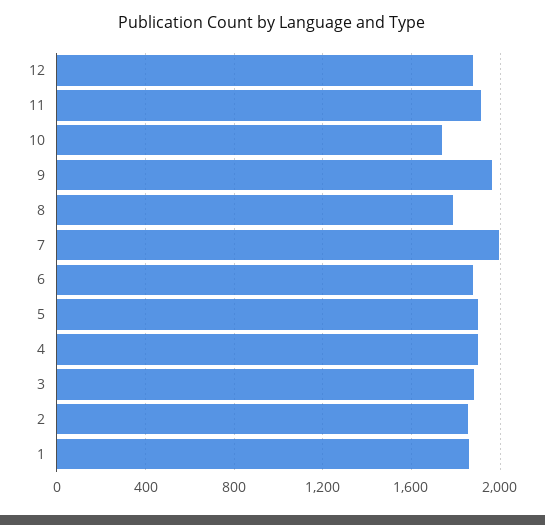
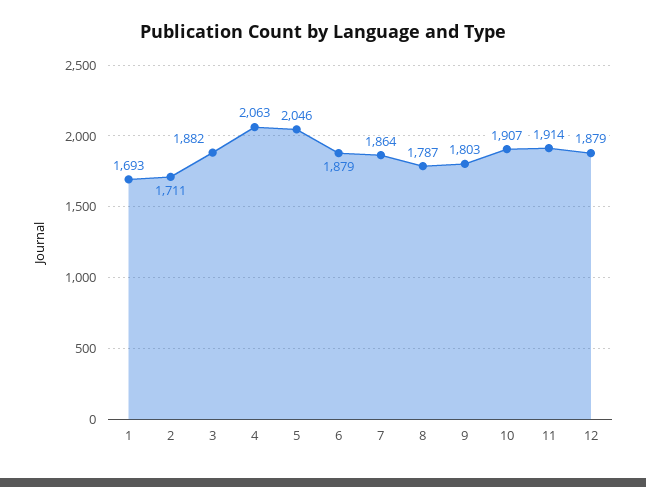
10: 1750 -> 1907
9: 1950 -> 1803
7: 2000 -> 1864
5: 1900 -> 2046
4: 1900 -> 2063
2: 1850 -> 1711
1: 1850 -> 1693

